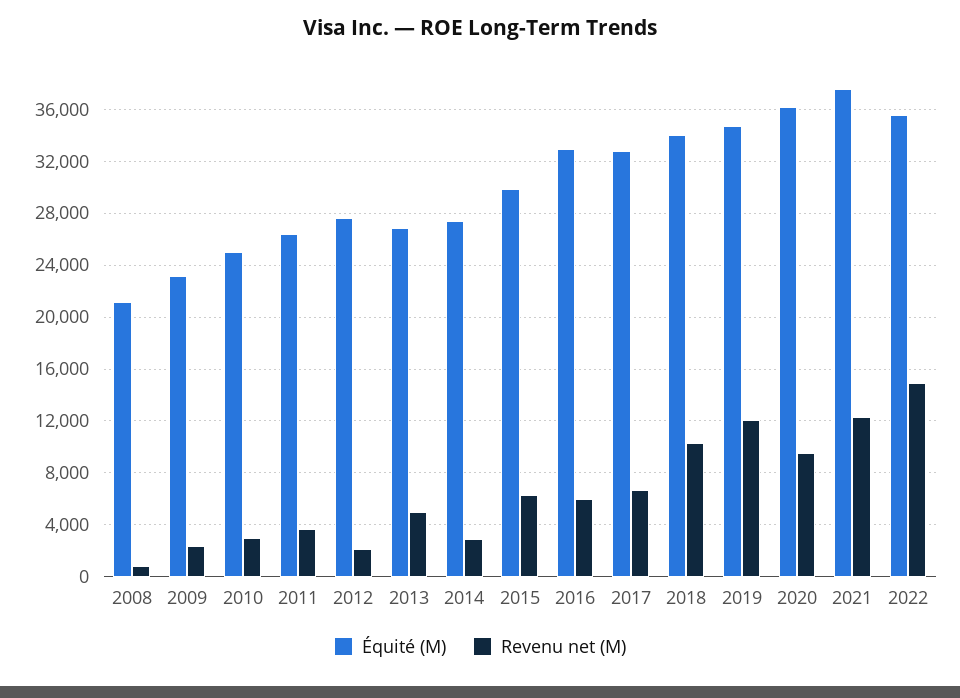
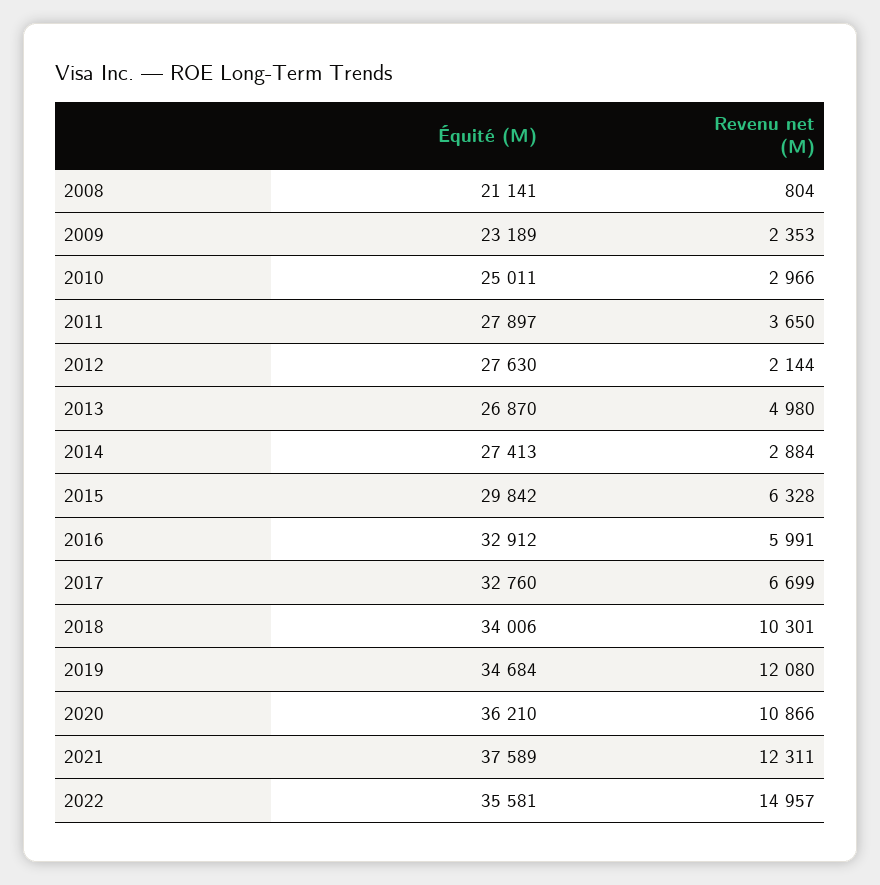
Équité (M), 2011: 26500 -> 27897
Revenu net (M), 2020: 9500 -> 10866

